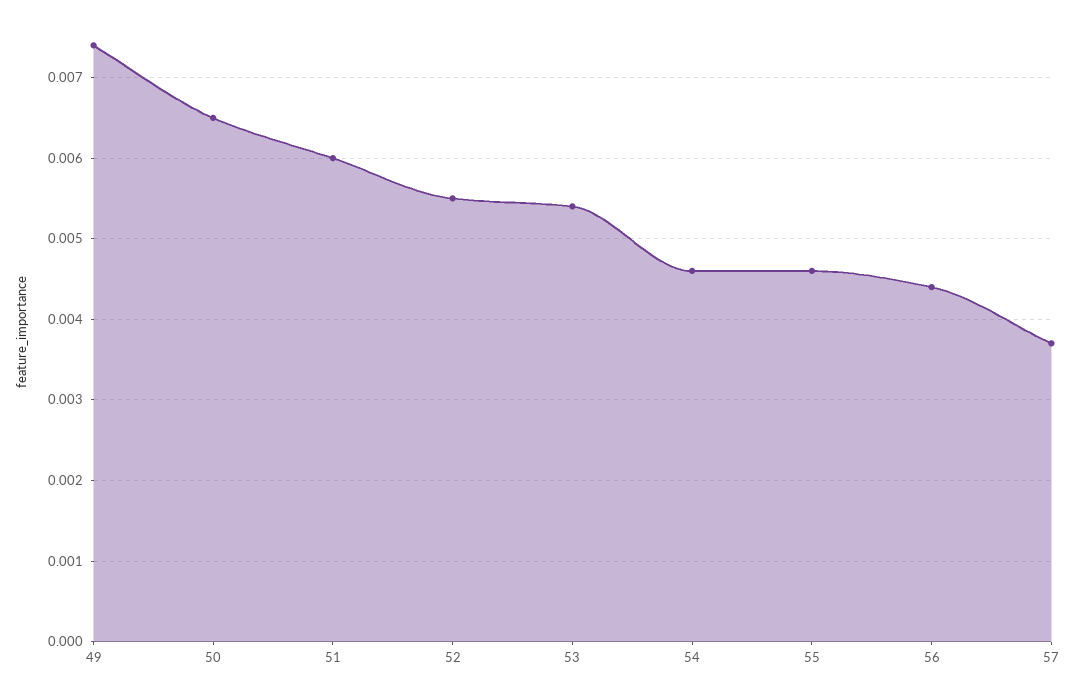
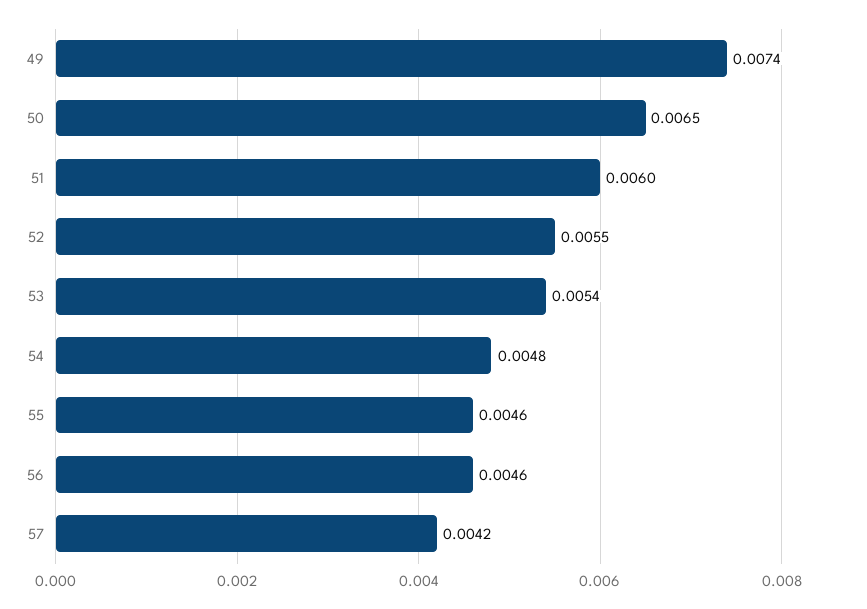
54: 0.0046 -> 0.0048
56: 0.0044 -> 0.0046
57: 0.0037 -> 0.0042

